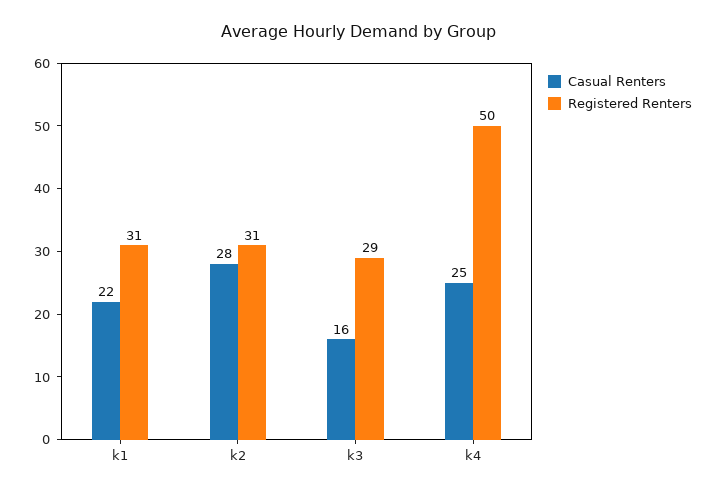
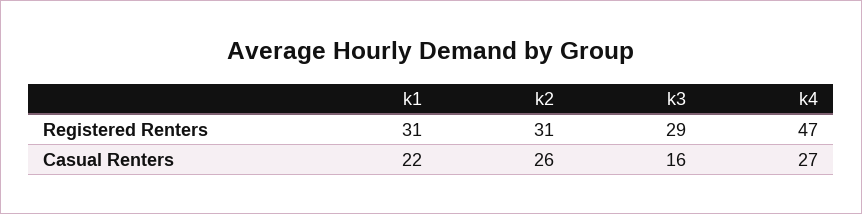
Casual Renters, k2: 28 -> 26
Casual Renters, k4: 25 -> 27
Registered Renters, k4: 50 -> 47

